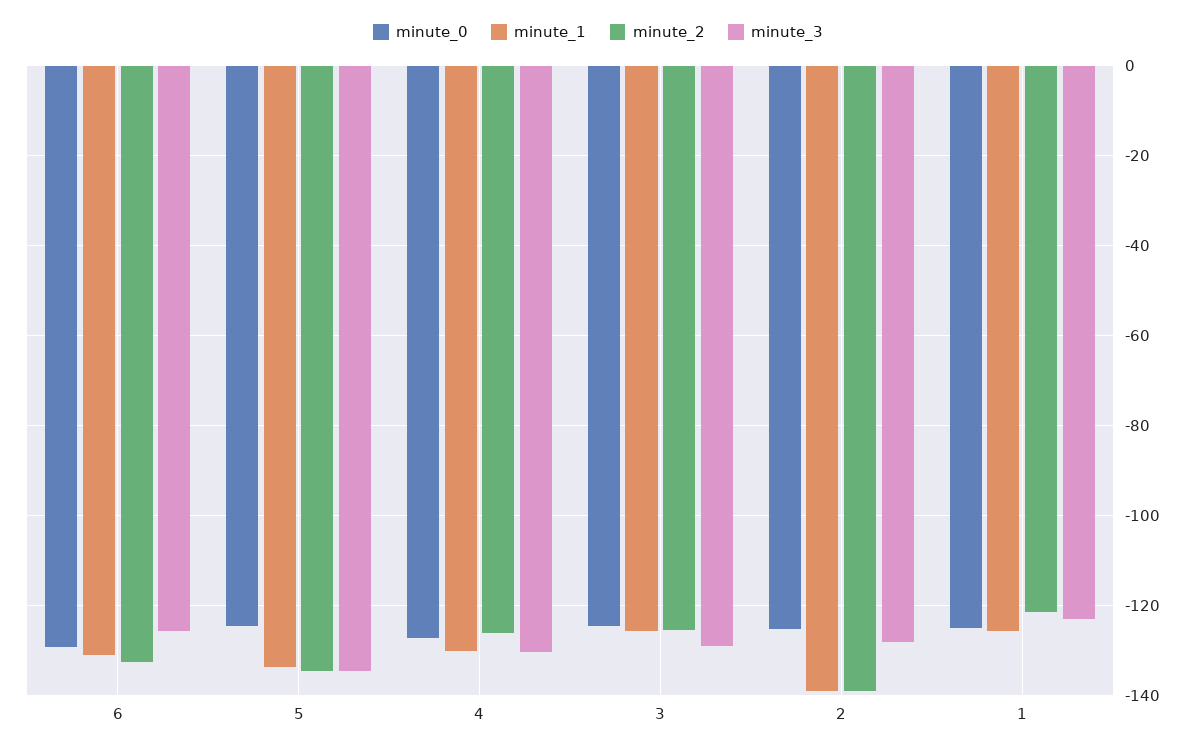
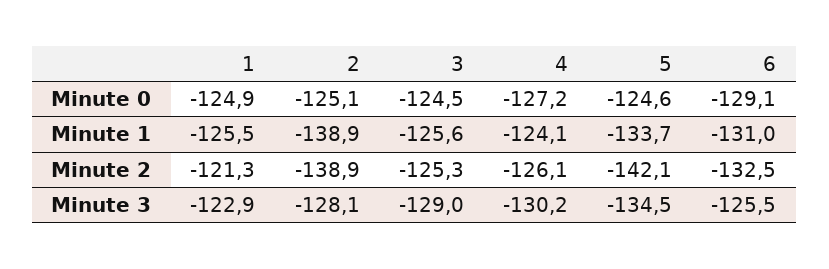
minute_2, 5: -134 -> -142.1
minute_1, 4: -130 -> -124.1

